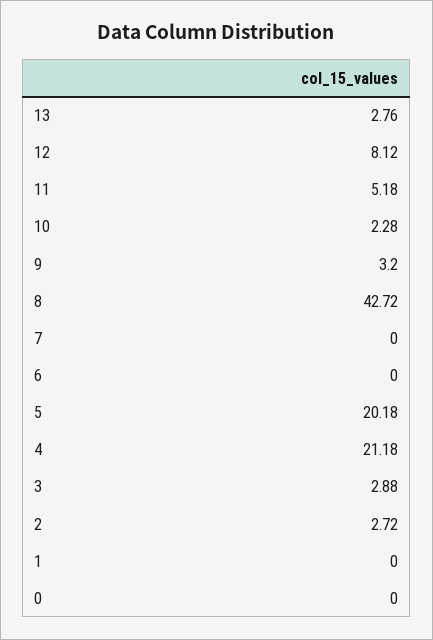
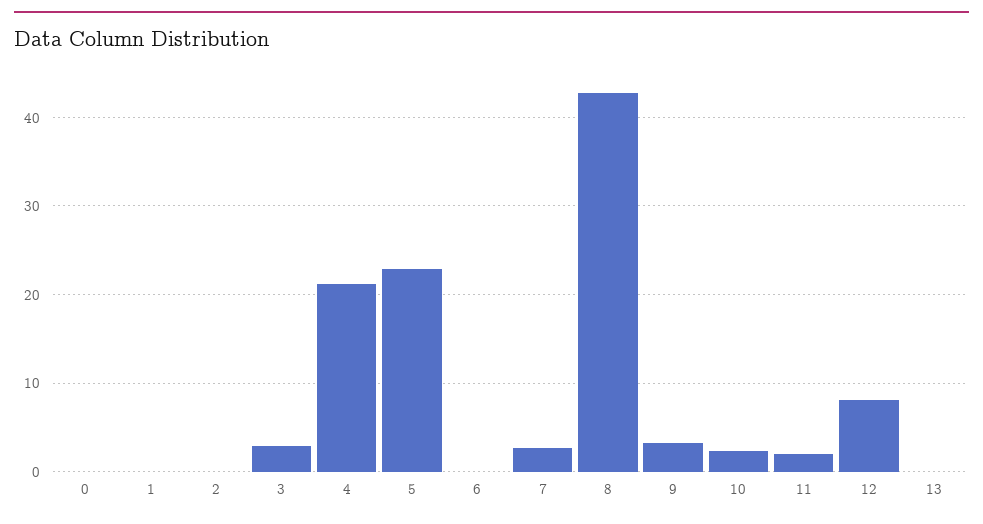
13: 2.76 -> 0
11: 5.18 -> 2
7: 0 -> 3
5: 20.18 -> 23
2: 2.72 -> 0

